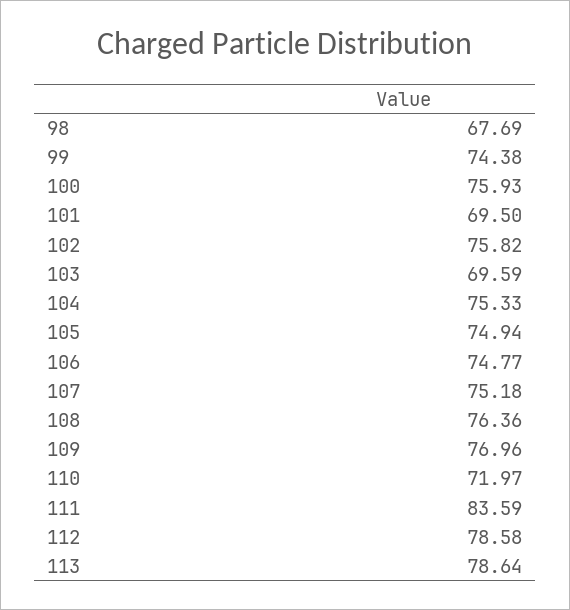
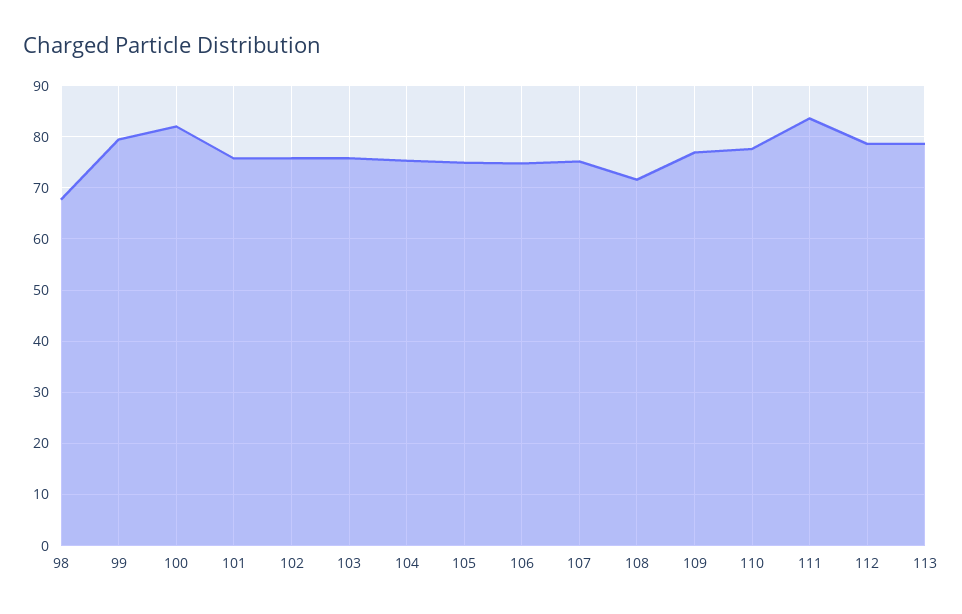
99: 74.38 -> 80
100: 75.93 -> 82
101: 69.5 -> 76
103: 69.59 -> 76
108: 76.36 -> 72
110: 71.97 -> 78

